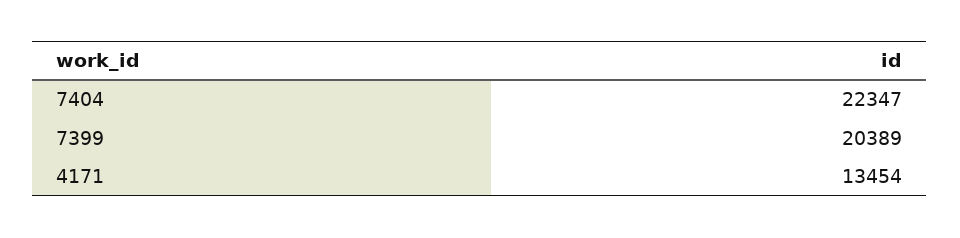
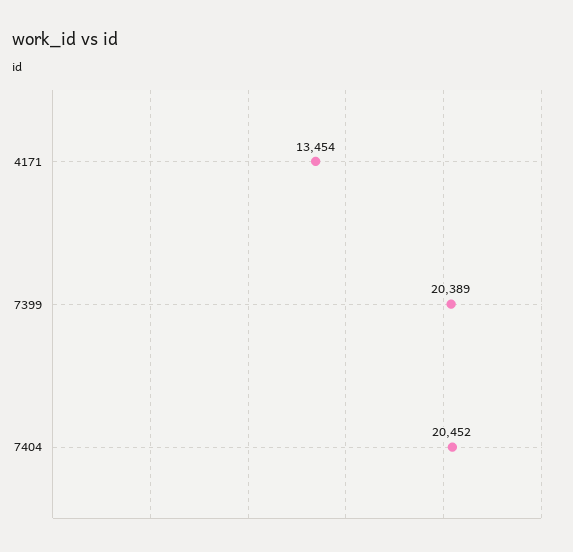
7404: 22347 -> 20452

